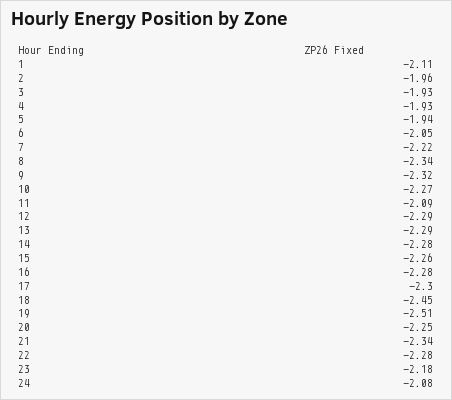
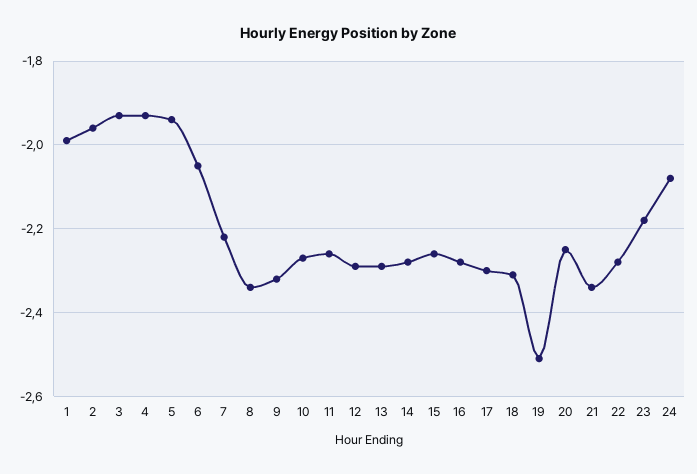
1: -2.11 -> -2
11: -2.09 -> -2.25
18: -2.45 -> -2.3

